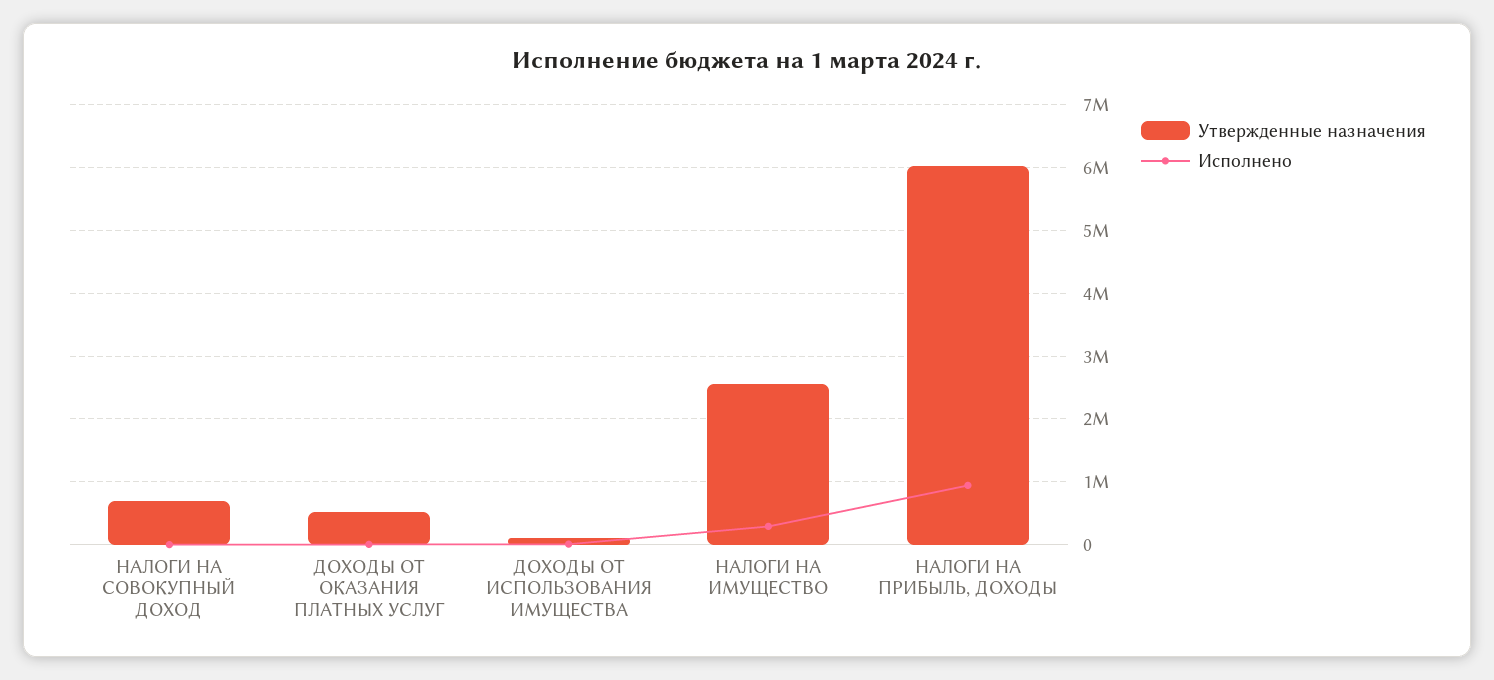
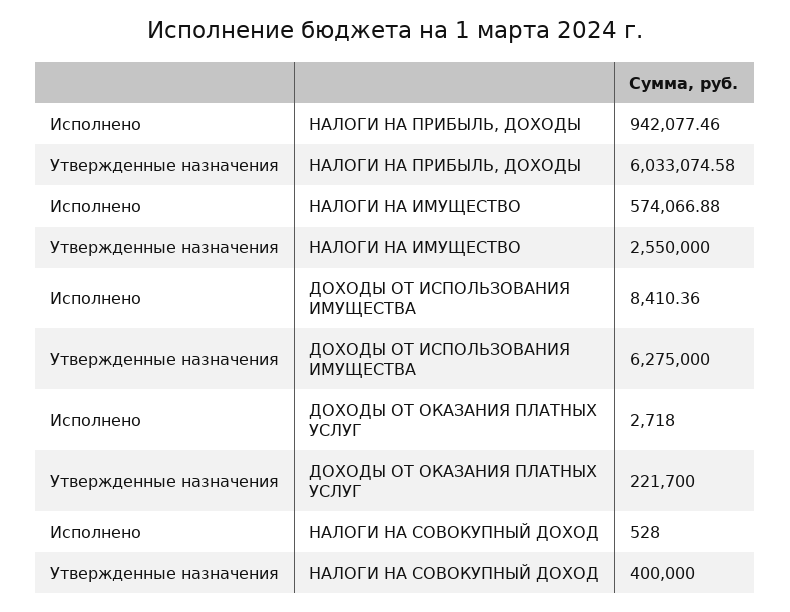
Утвержденные назначения, НАЛОГИ НА СОВОКУПНЫЙ ДОХОД: 700000 -> 400000
Утвержденные назначения, ДОХОДЫ ОТ ОКАЗАНИЯ ПЛАТНЫХ УСЛУГ: 500000 -> 221700
Утвержденные назначения, ДОХОДЫ ОТ ИСПОЛЬЗОВАНИЯ ИМУЩЕСТВА: 100000 -> 6275000
Исполнено, НАЛОГИ НА ИМУЩЕСТВО: 300000 -> 574066.88

